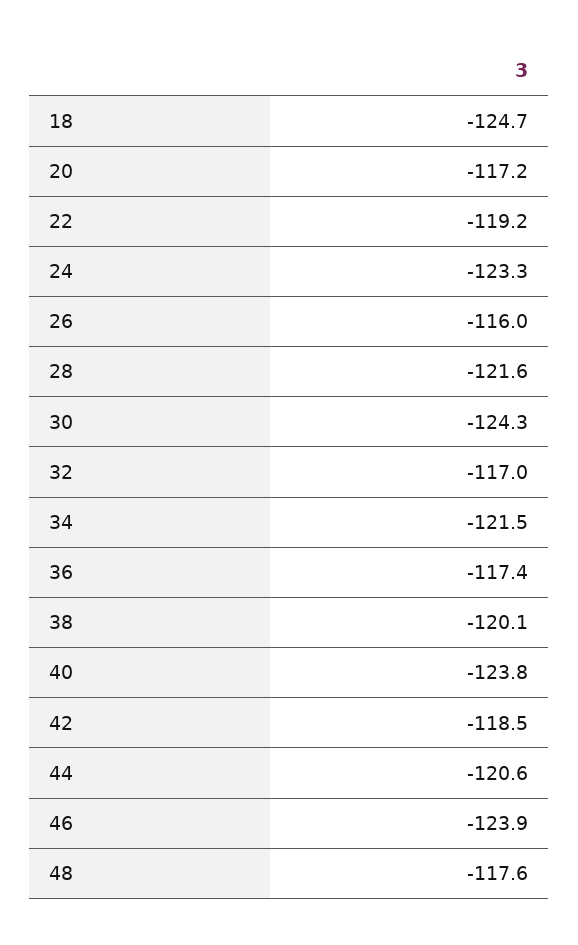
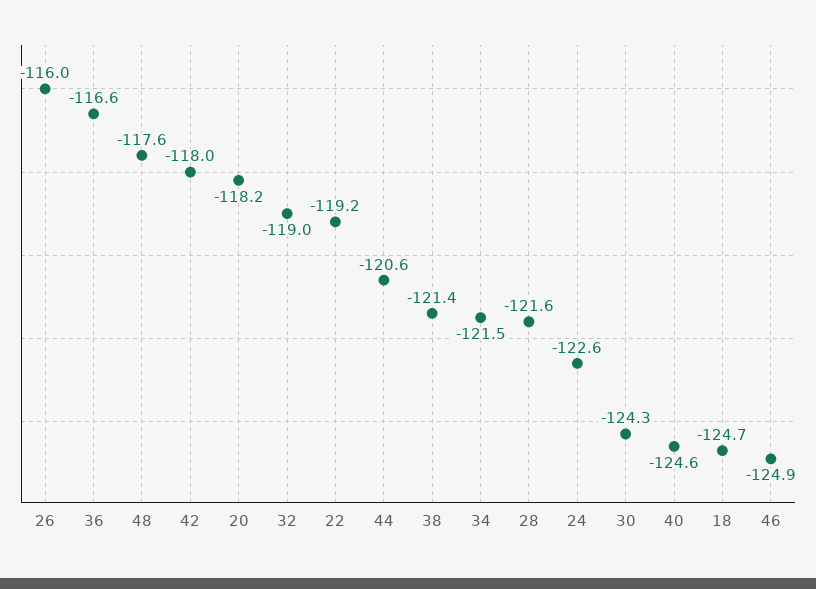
20: -117.2 -> -118.2
24: -123.3 -> -122.6
32: -117 -> -119
36: -117.4 -> -116.6
38: -120.1 -> -121.4
40: -123.8 -> -124.6
42: -118.5 -> -118
46: -123.9 -> -124.9

